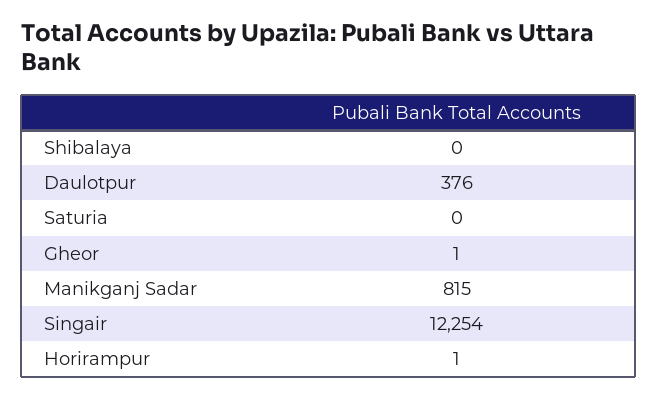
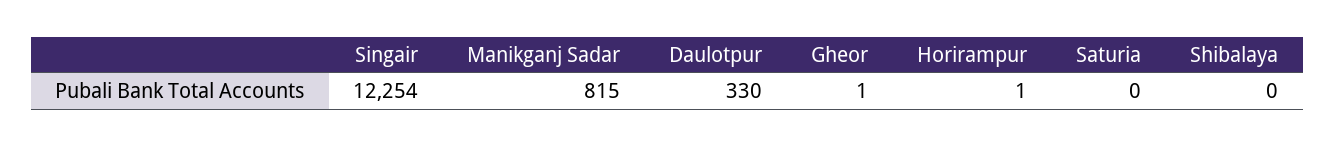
Daulotpur: 376 -> 330

